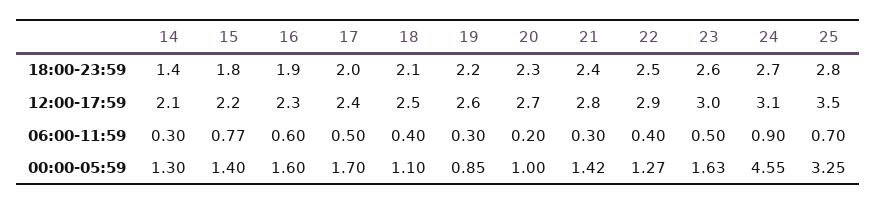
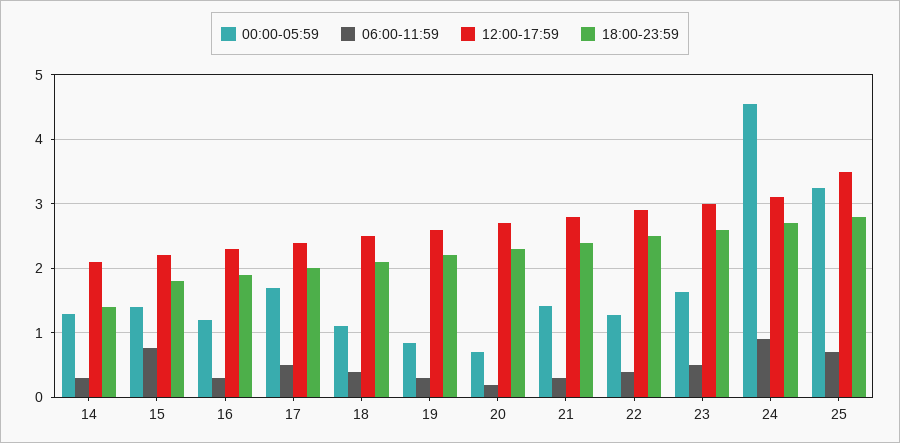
06:00-11:59, 16: 0.6 -> 0.3
00:00-05:59, 16: 1.6 -> 1.2
00:00-05:59, 20: 1 -> 0.7

